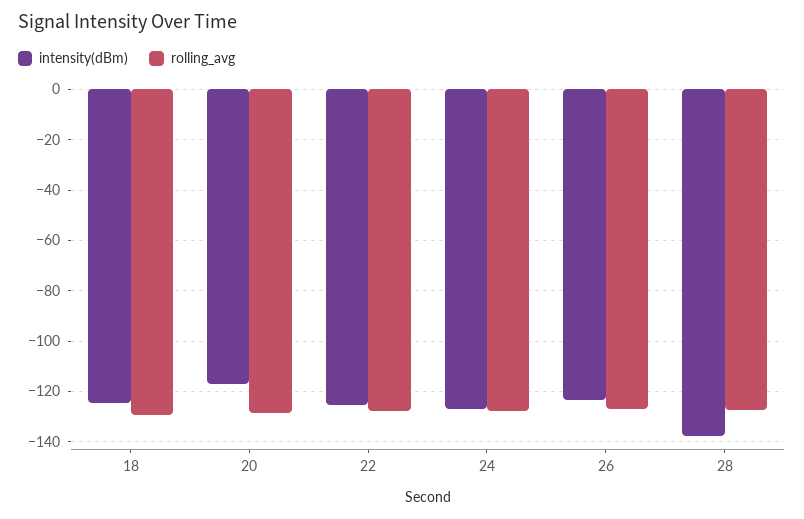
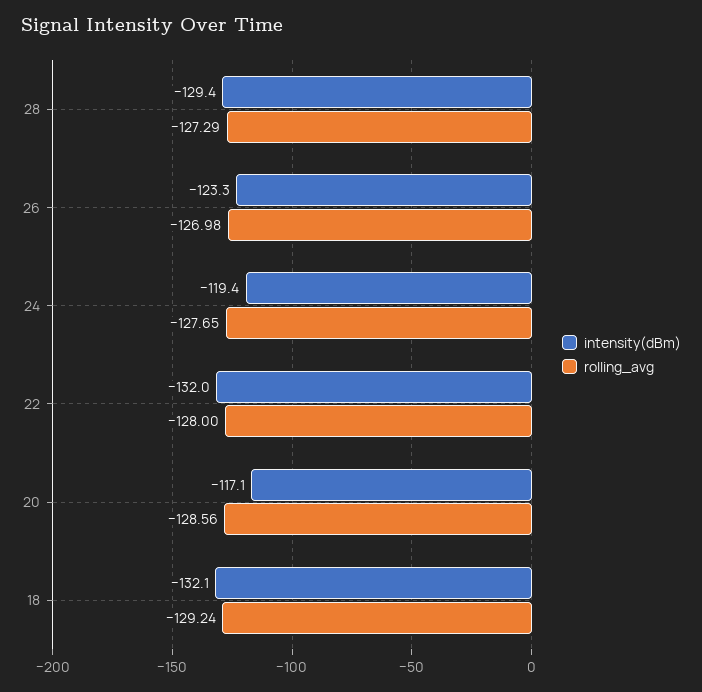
intensity(dBm), 18: -125 -> -132.1
intensity(dBm), 22: -125 -> -132
intensity(dBm), 24: -127.5 -> -119.4
intensity(dBm), 28: -137.5 -> -129.4

